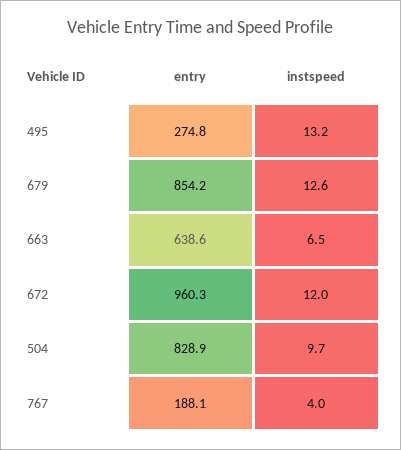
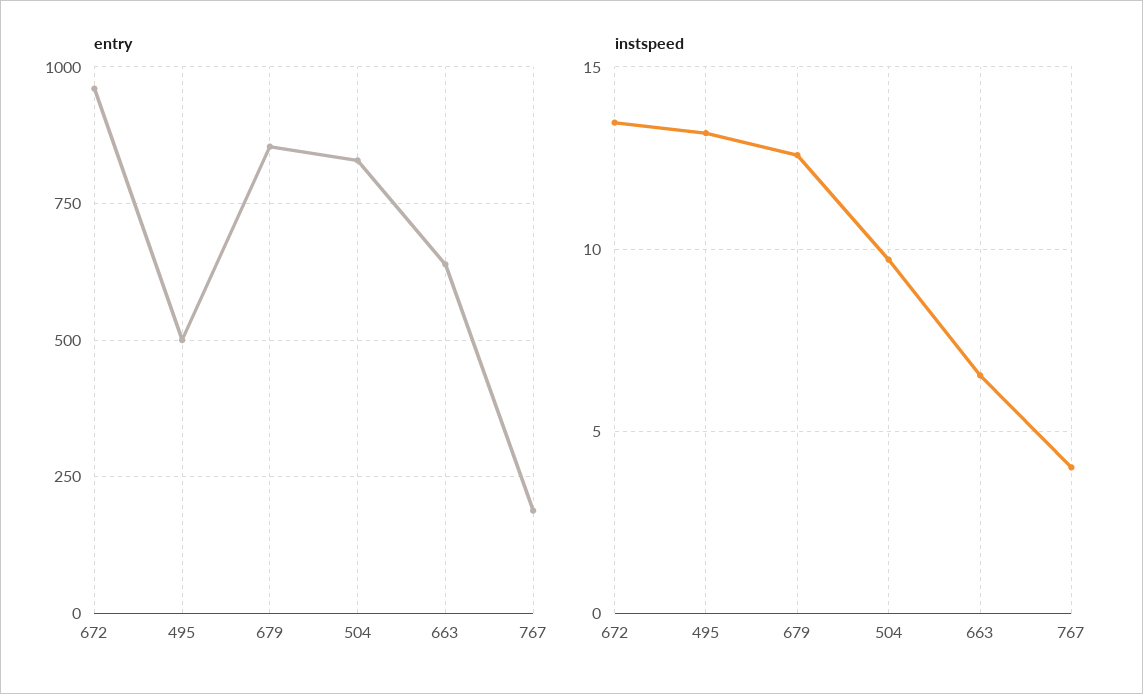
entry, 495: 274.8 -> 500
instspeed, 672: 12 -> 13.5

